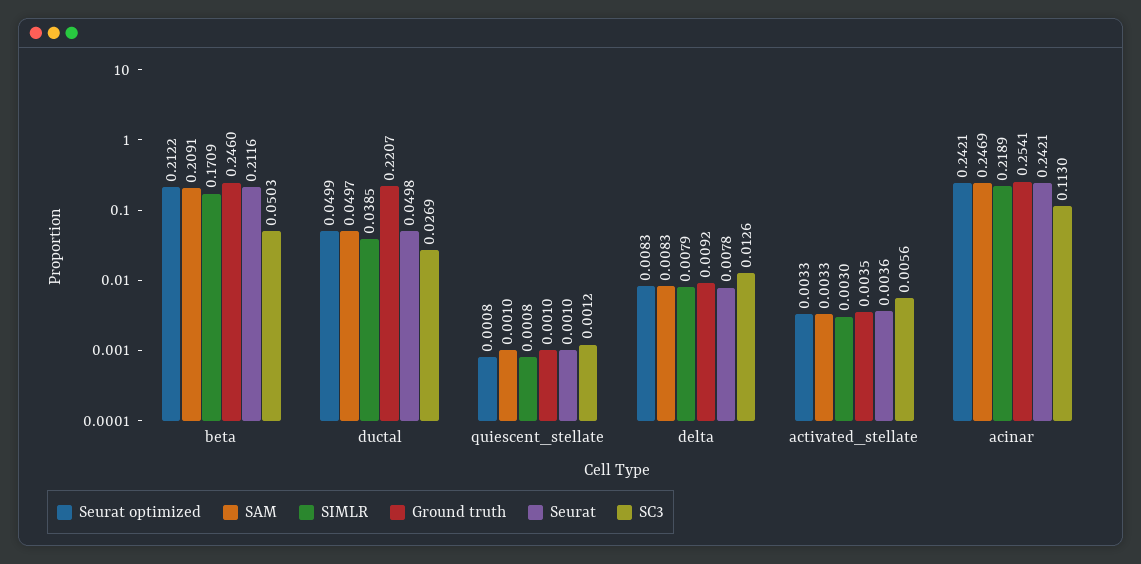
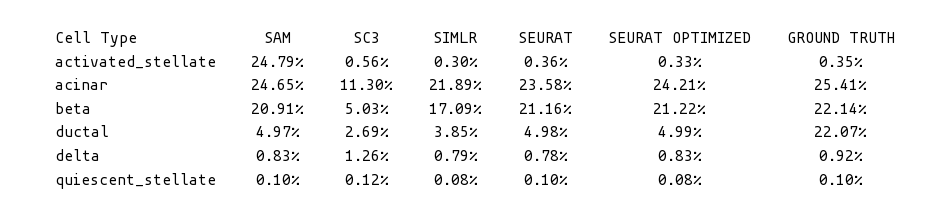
Ground truth, beta: 0.246 -> 0.2214
SAM, activated_stellate: 0.0033 -> 0.2479
SAM, acinar: 0.2469 -> 0.2465
Seurat, acinar: 0.2421 -> 0.2358

